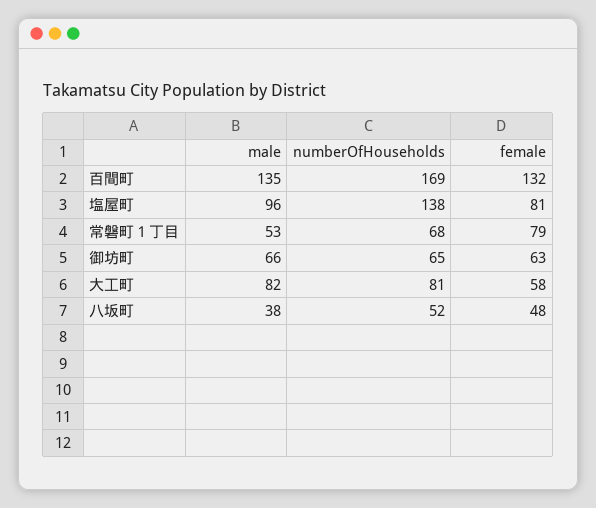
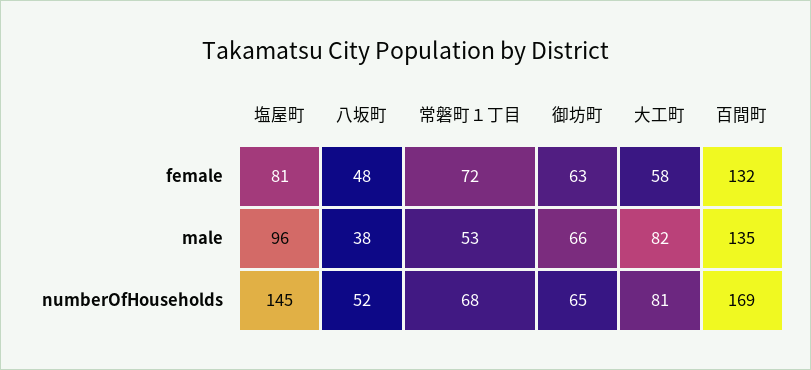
numberOfHouseholds, 塩屋町: 138 -> 145
female, 常磐町１丁目: 79 -> 72

